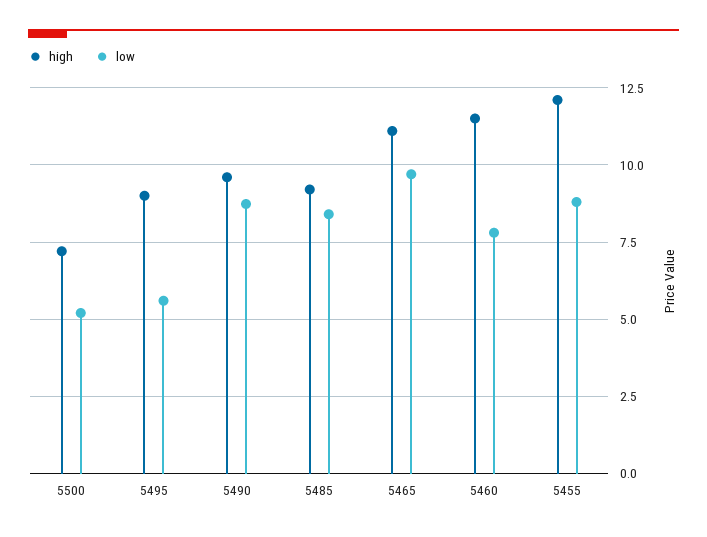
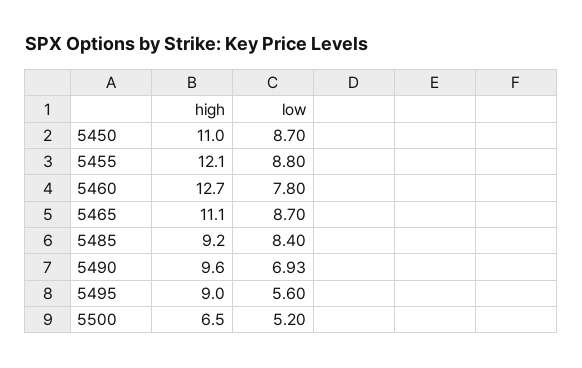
high, 5500: 7.25 -> 6.5
low, 5490: 8.75 -> 6.93
low, 5465: 9.75 -> 8.7
high, 5460: 11.5 -> 12.7
high, 5450: none -> 11
low, 5450: none -> 8.7

